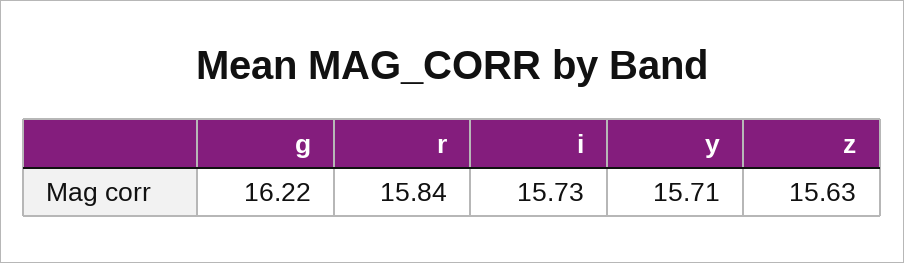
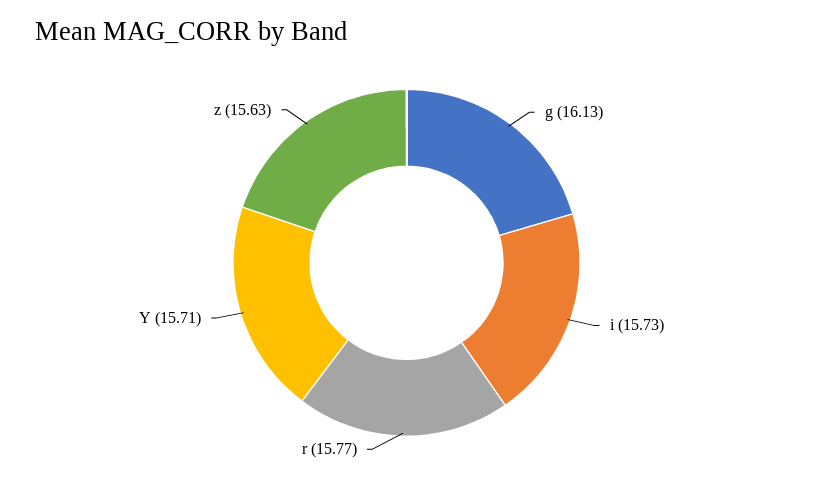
g: 16.22 -> 16.13
r: 15.84 -> 15.77

